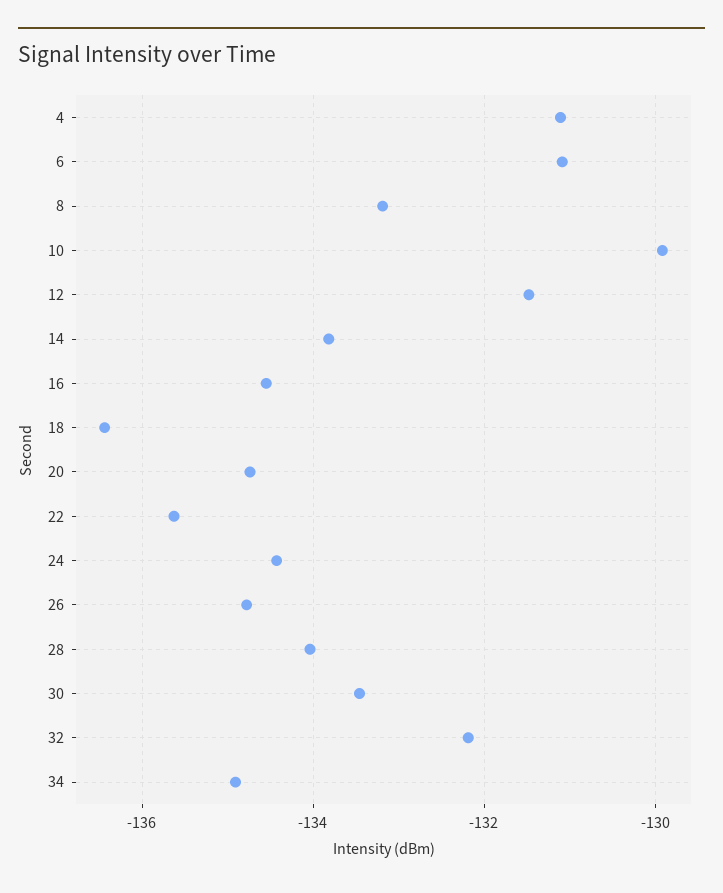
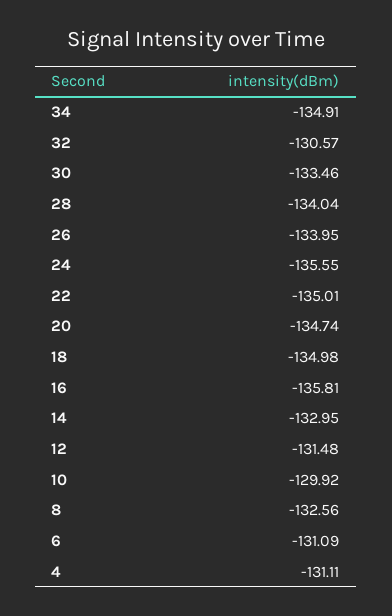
8: -133.2 -> -132.56
14: -133.8 -> -132.95
16: -134.6 -> -135.81
18: -136.4 -> -134.98
22: -135.6 -> -135.01
24: -134.4 -> -135.55
26: -134.8 -> -133.95
32: -132.2 -> -130.57

